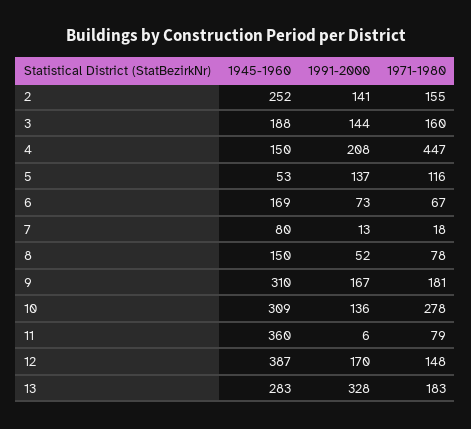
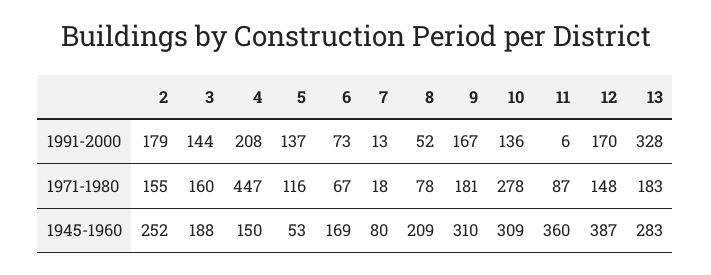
1991-2000, 2: 141 -> 179
1945-1960, 8: 150 -> 209
1971-1980, 11: 79 -> 87

